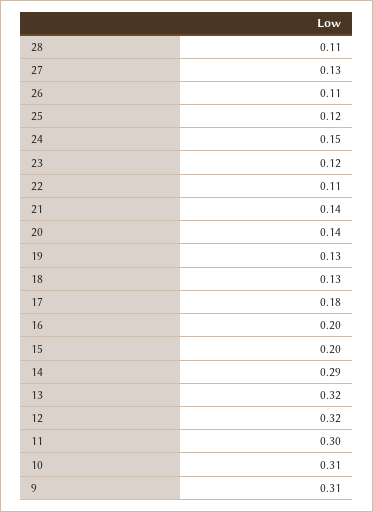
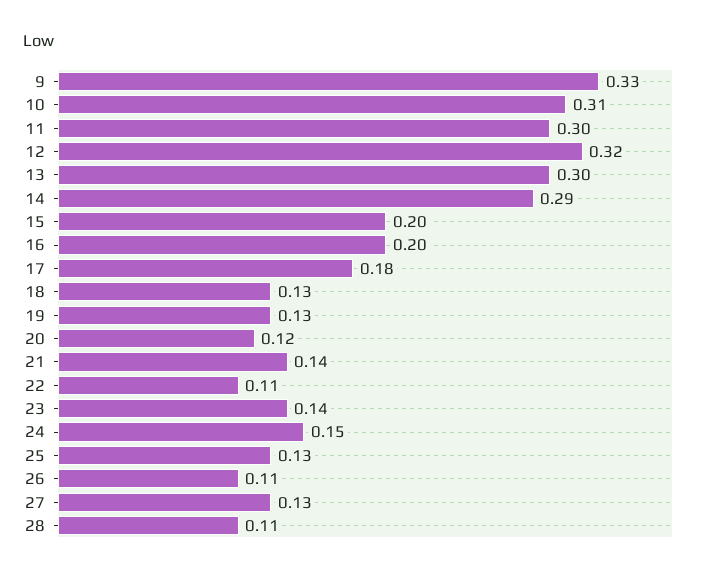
25: 0.12 -> 0.13
23: 0.12 -> 0.14
20: 0.14 -> 0.12
13: 0.32 -> 0.3
9: 0.31 -> 0.33

